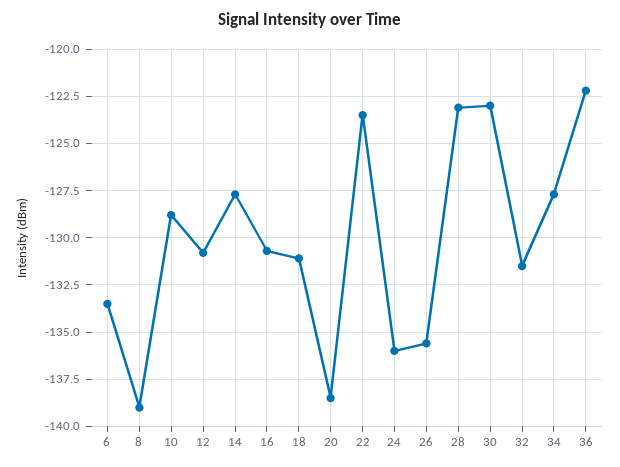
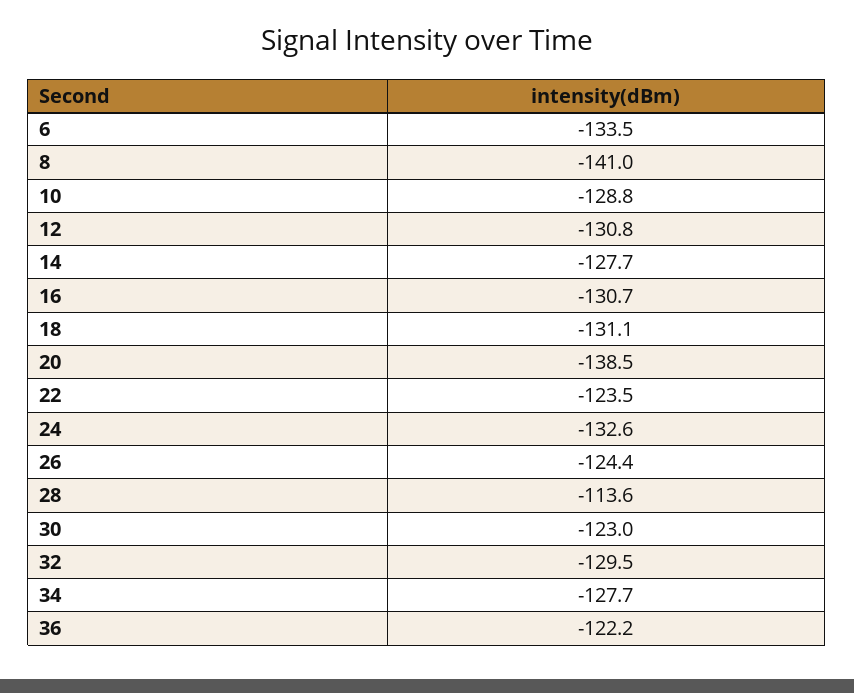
8: -139 -> -141
24: -136 -> -132.6
26: -135.5 -> -124.4
28: -123 -> -113.6
32: -131.5 -> -129.5

